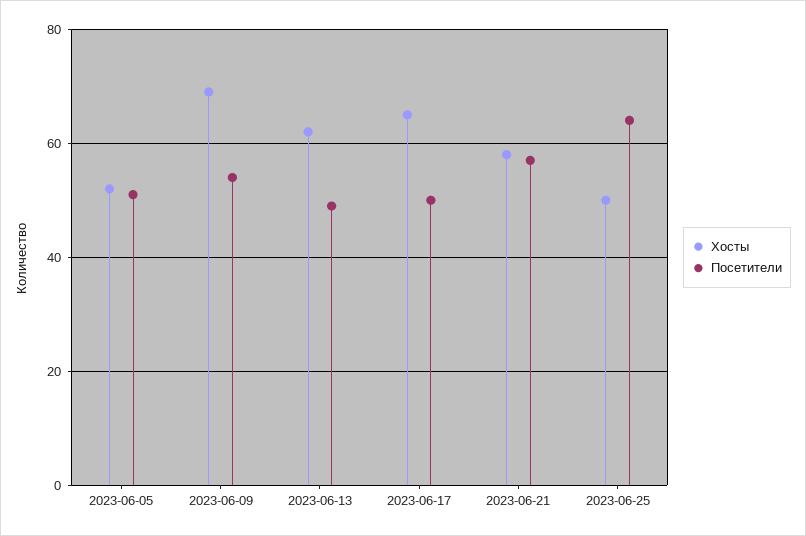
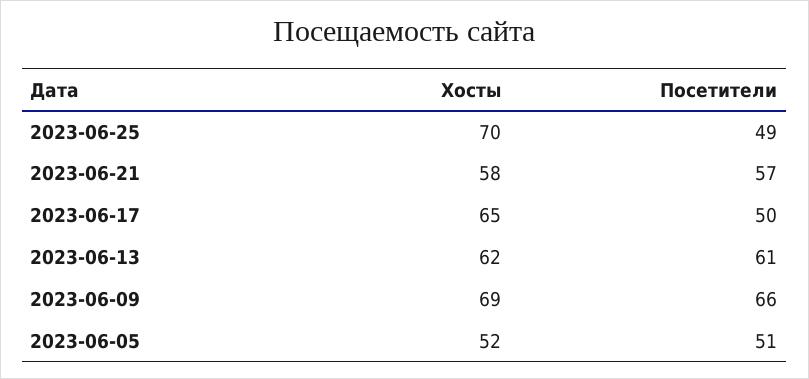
Посетители, 2023-06-09: 55 -> 66
Посетители, 2023-06-13: 50 -> 61
Хосты, 2023-06-25: 50 -> 70
Посетители, 2023-06-25: 65 -> 49

